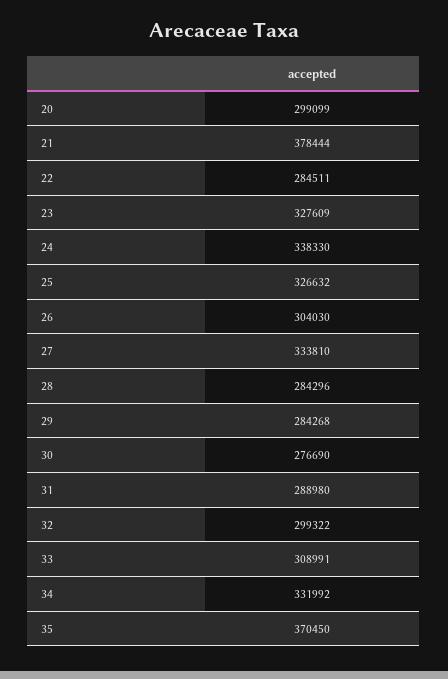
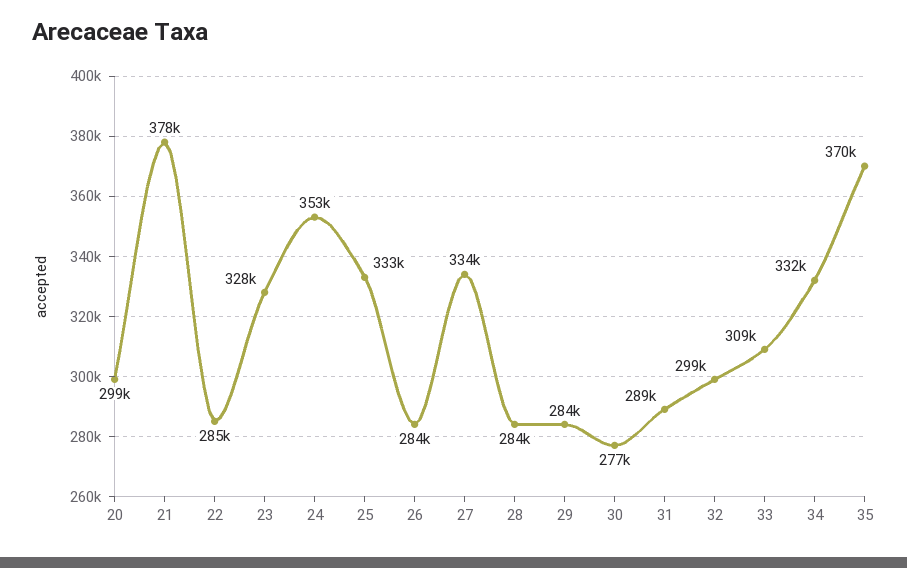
24: 338330 -> 353000
25: 326632 -> 333000
26: 304030 -> 284000

